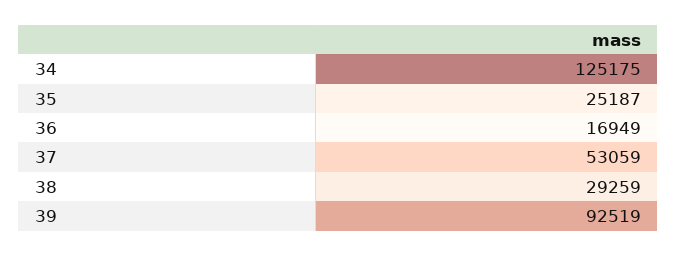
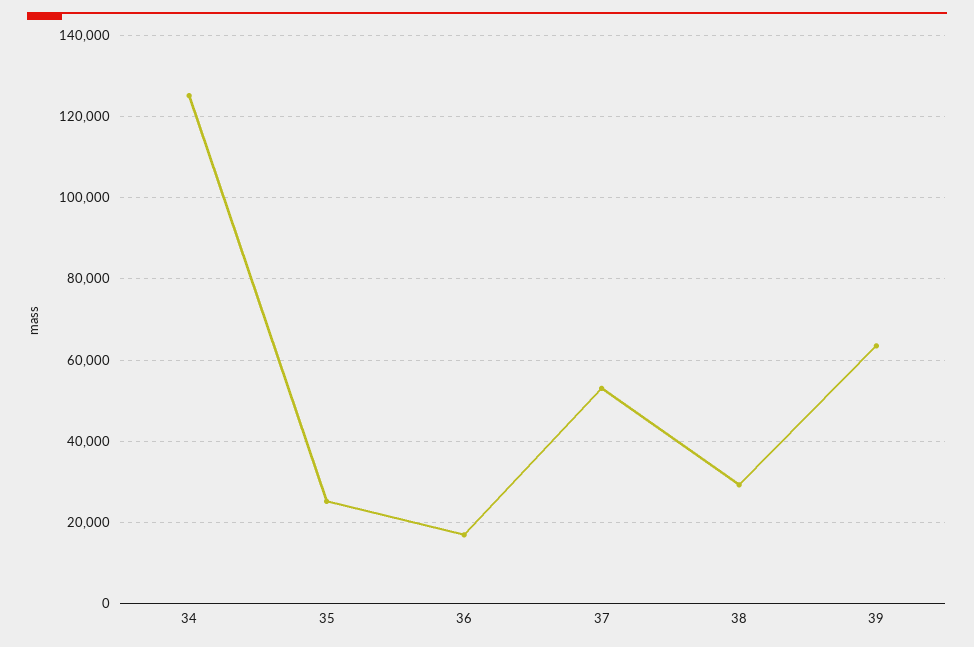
39: 92519 -> 64000

